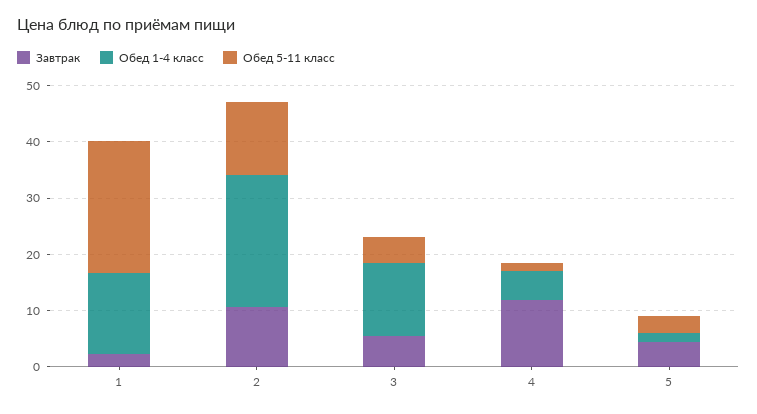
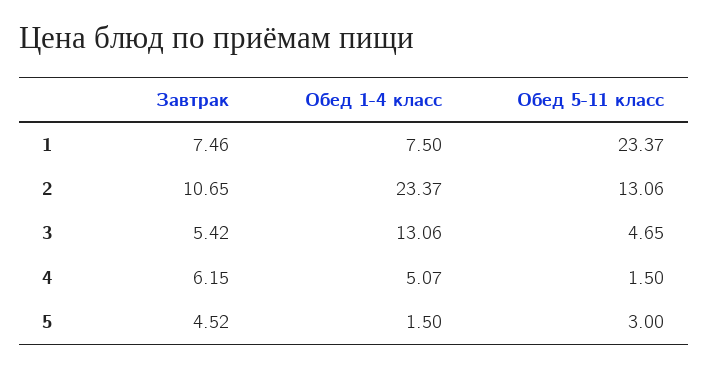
Завтрак, 1: 2 -> 7.46
Обед 1-4 класс, 1: 14 -> 7.5
Завтрак, 4: 12 -> 6.15

